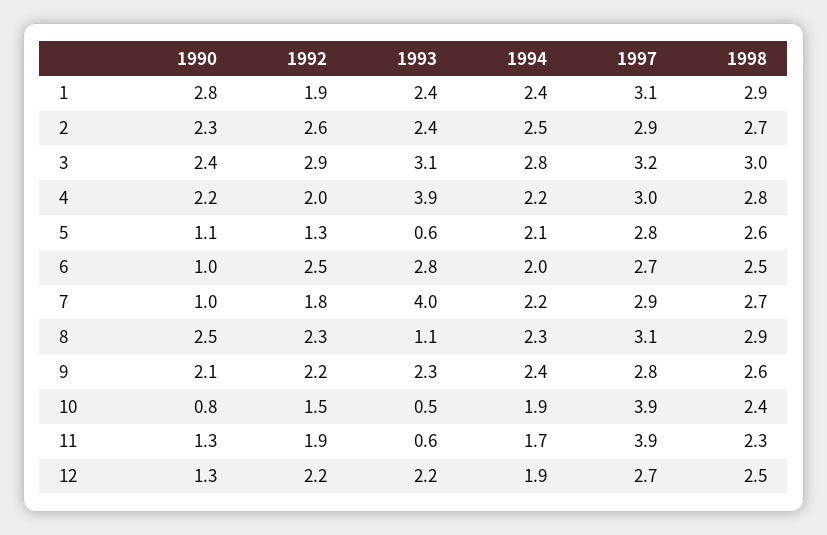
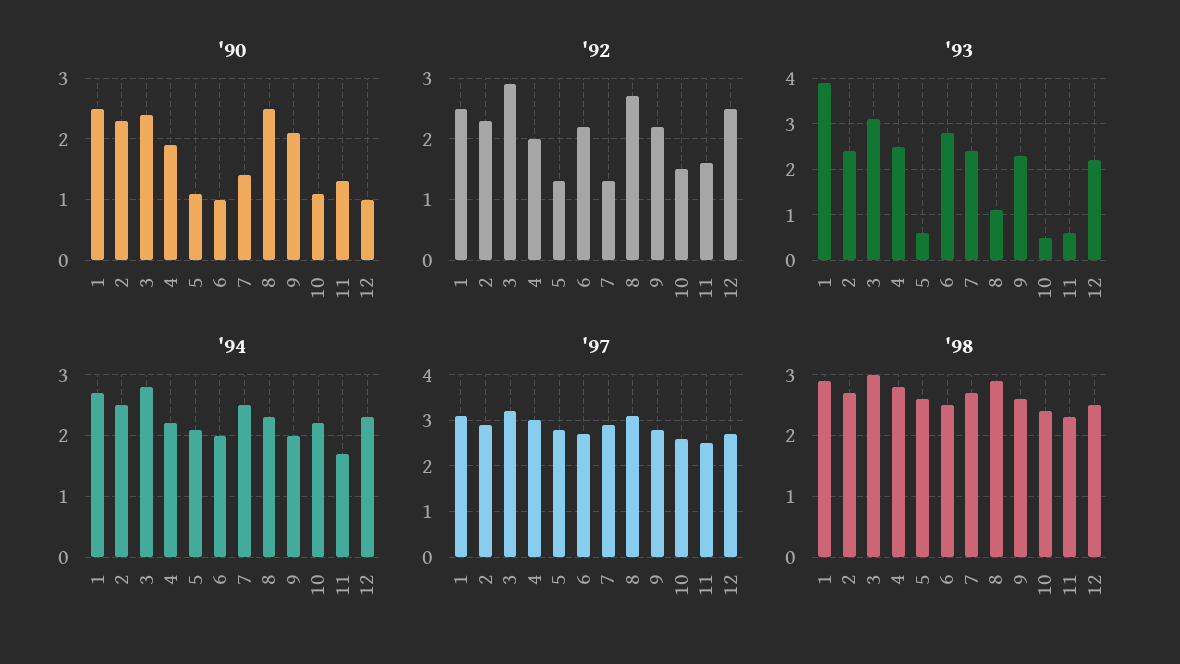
1990, 1: 2.8 -> 2.5
1992, 1: 1.9 -> 2.5
1993, 1: 2.4 -> 4
1994, 1: 2.4 -> 2.7
1992, 2: 2.6 -> 2.3
1990, 4: 2.2 -> 1.9
1993, 4: 3.9 -> 2.5
1992, 6: 2.5 -> 2.2
1990, 7: 1 -> 1.4
1992, 7: 1.8 -> 1.3
1993, 7: 4 -> 2.5
1994, 7: 2.2 -> 2.5
1992, 8: 2.3 -> 2.7
1994, 9: 2.4 -> 2
1990, 10: 0.8 -> 1.1
1994, 10: 1.9 -> 2.2
1997, 10: 3.9 -> 2.5
1992, 11: 1.9 -> 1.6
1997, 11: 3.9 -> 2.5
1990, 12: 1.3 -> 1
1992, 12: 2.2 -> 2.5
1994, 12: 1.9 -> 2.3

